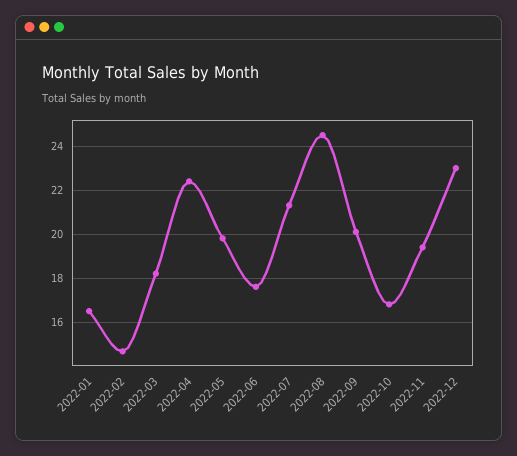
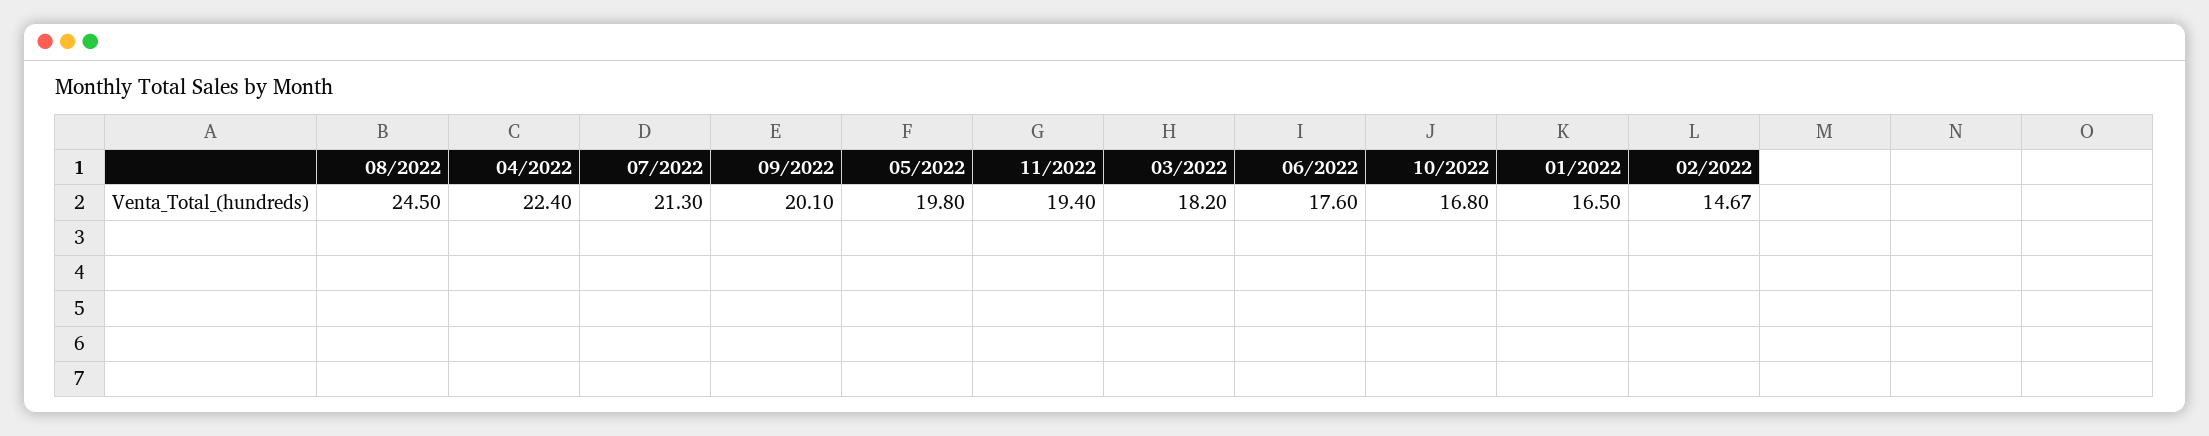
2022-12: 23 -> none

